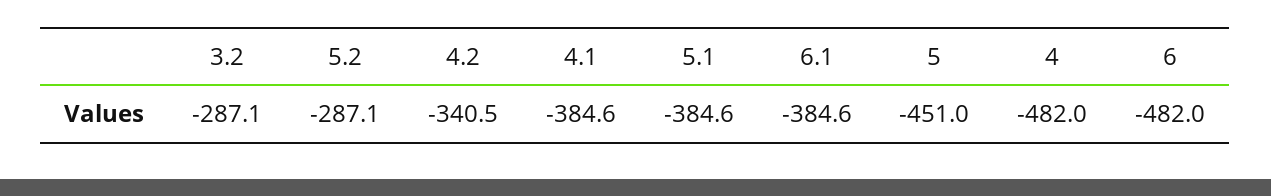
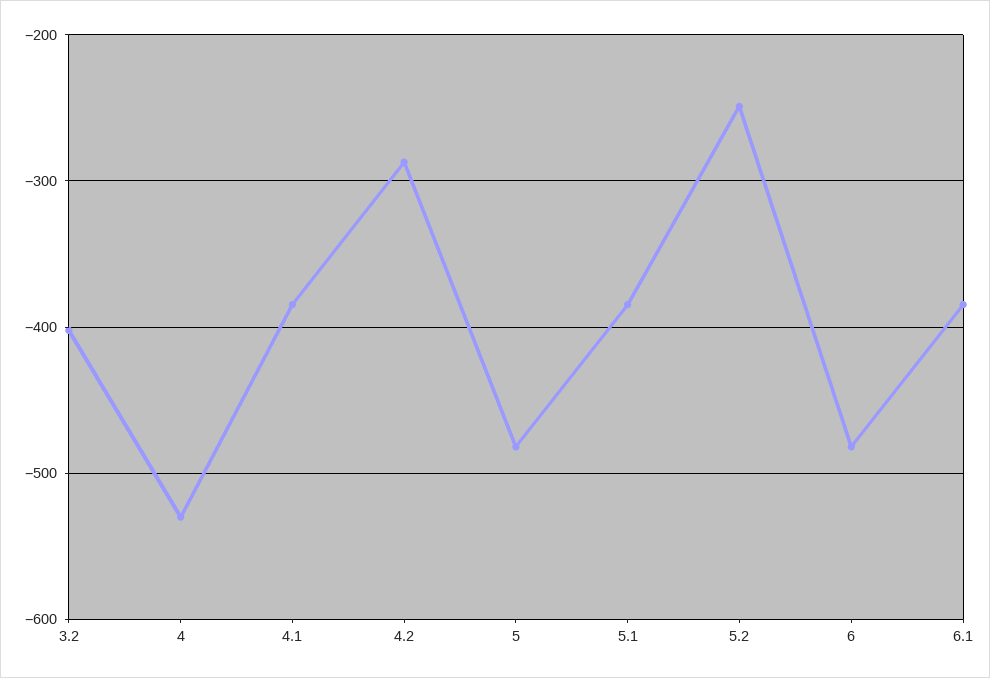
3.2: -287.1 -> -400
5.2: -287.1 -> -250
4.2: -340.5 -> -290
5: -451 -> -480
4: -482 -> -530

